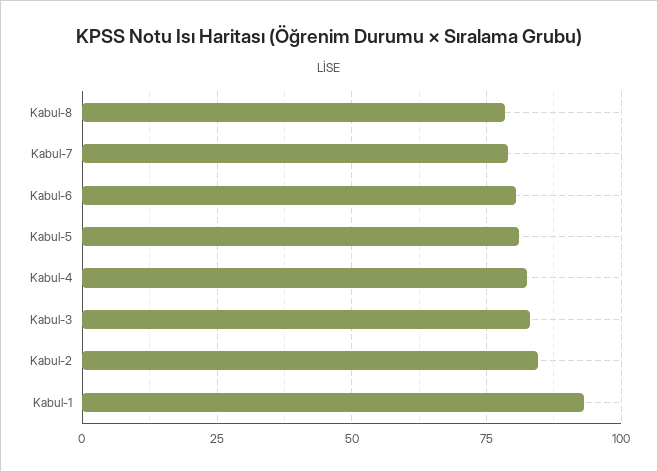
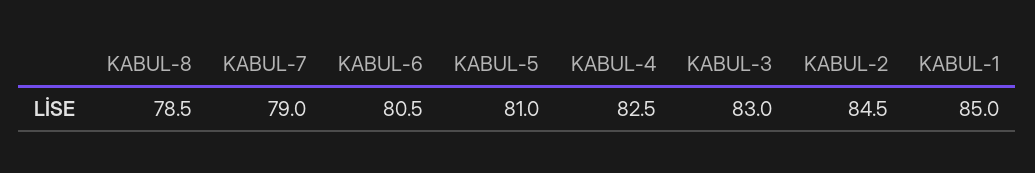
Kabul-1: 92.5 -> 85

